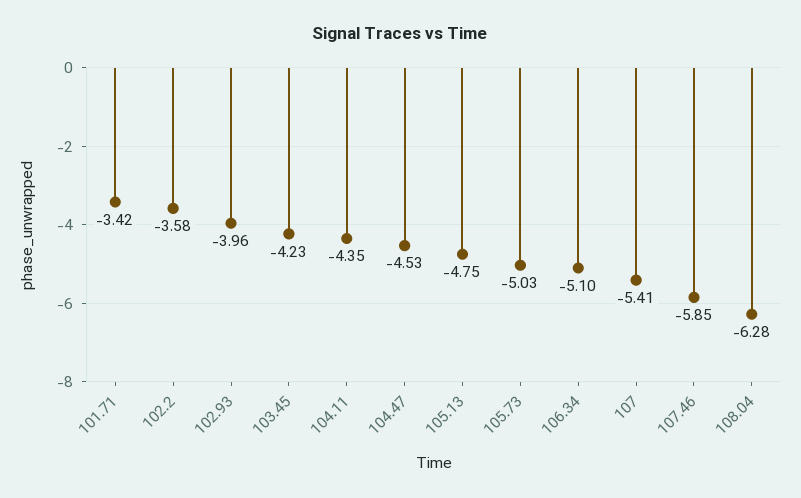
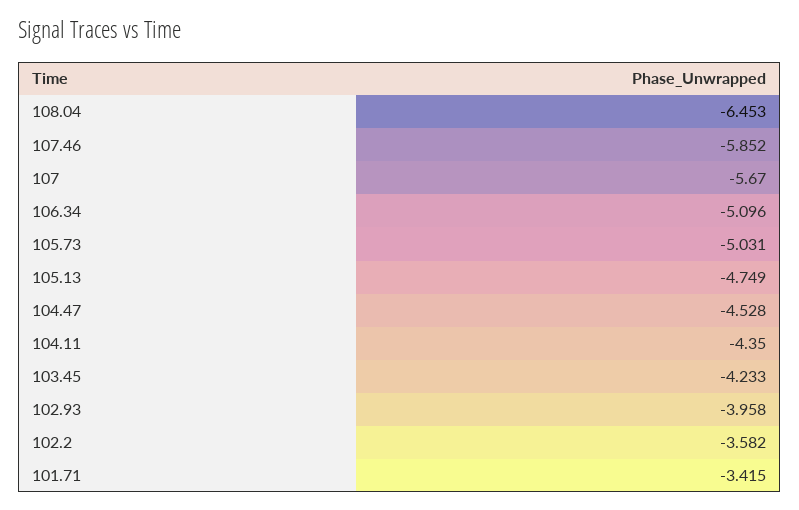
107: -5.41 -> -5.67
108.04: -6.28 -> -6.453

